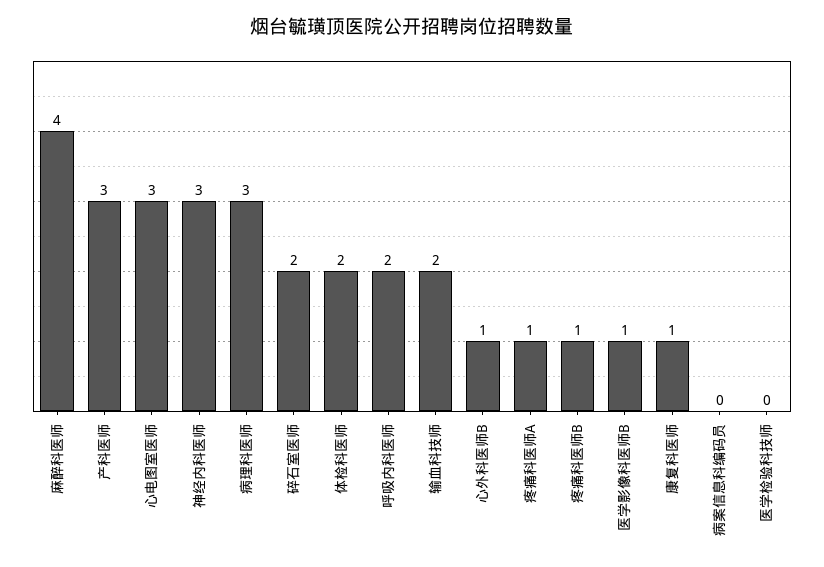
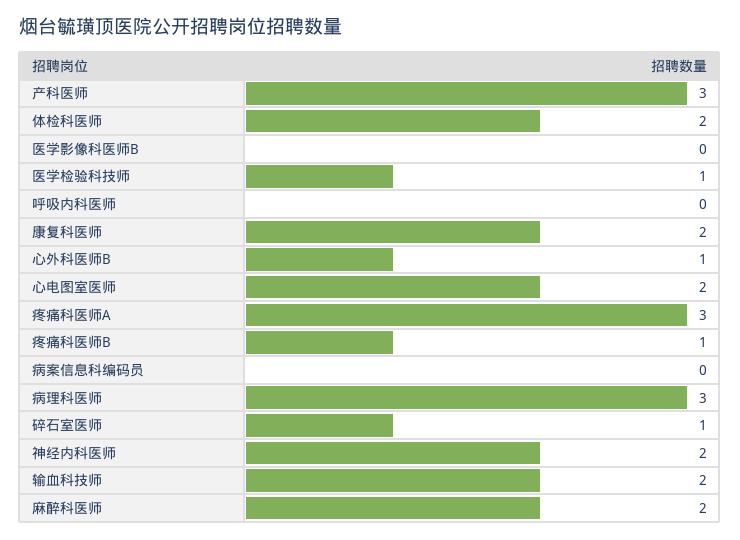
麻醉科医师: 4 -> 2
心电图室医师: 3 -> 2
神经内科医师: 3 -> 2
碎石室医师: 2 -> 1
呼吸内科医师: 2 -> 0
疼痛科医师A: 1 -> 3
医学影像科医师B: 1 -> 0
康复科医师: 1 -> 2
医学检验科技师: 0 -> 1

